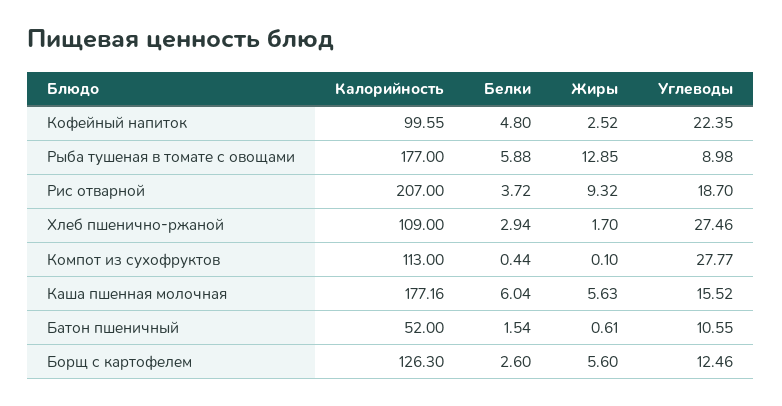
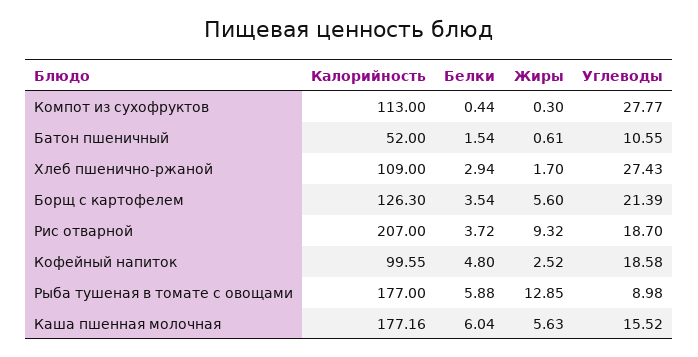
Углеводы, Кофейный напиток: 22.35 -> 18.58
Углеводы, Хлеб пшенично-ржаной: 27.46 -> 27.43
Жиры, Компот из сухофруктов: 0.1 -> 0.3
Белки, Борщ с картофелем: 2.6 -> 3.54
Углеводы, Борщ с картофелем: 12.46 -> 21.39

